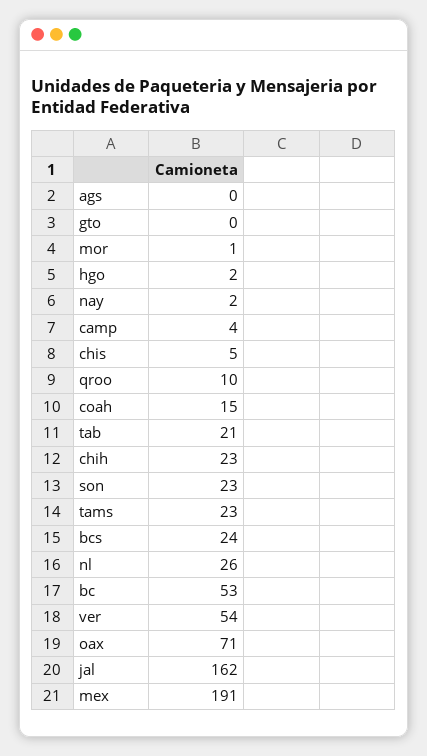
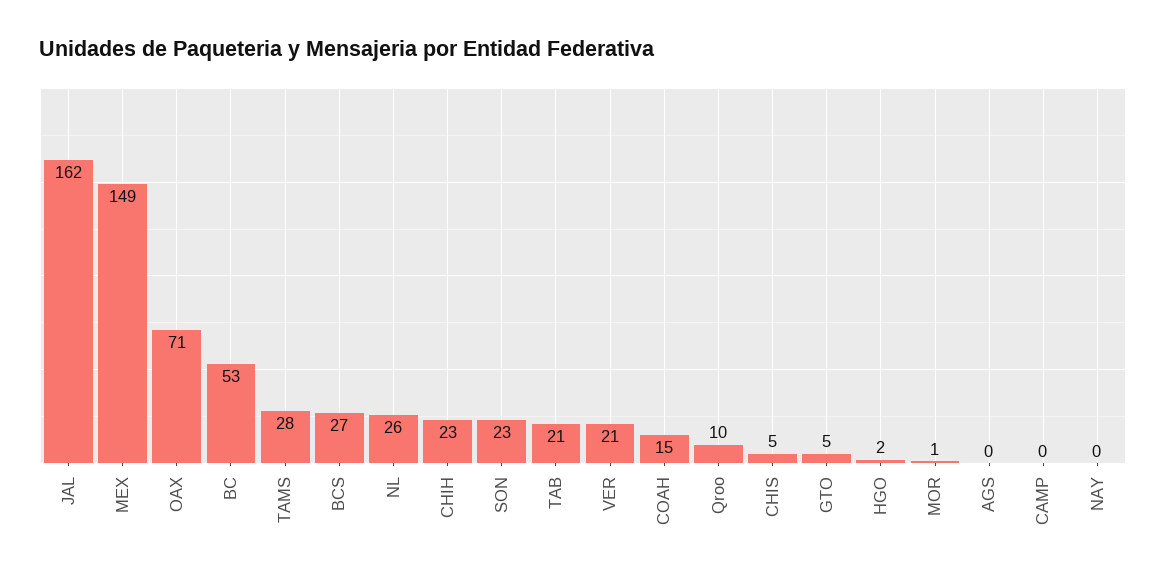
gto: 0 -> 5
nay: 2 -> 0
camp: 4 -> 0
tams: 23 -> 28
bcs: 24 -> 27
ver: 54 -> 21
mex: 191 -> 149

